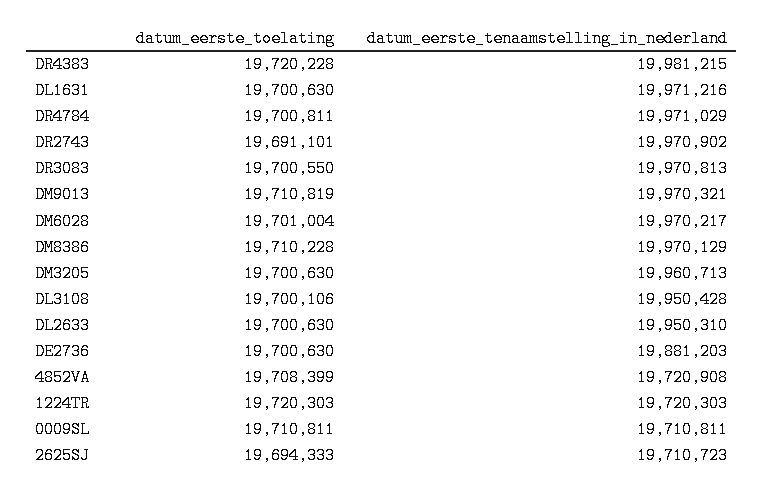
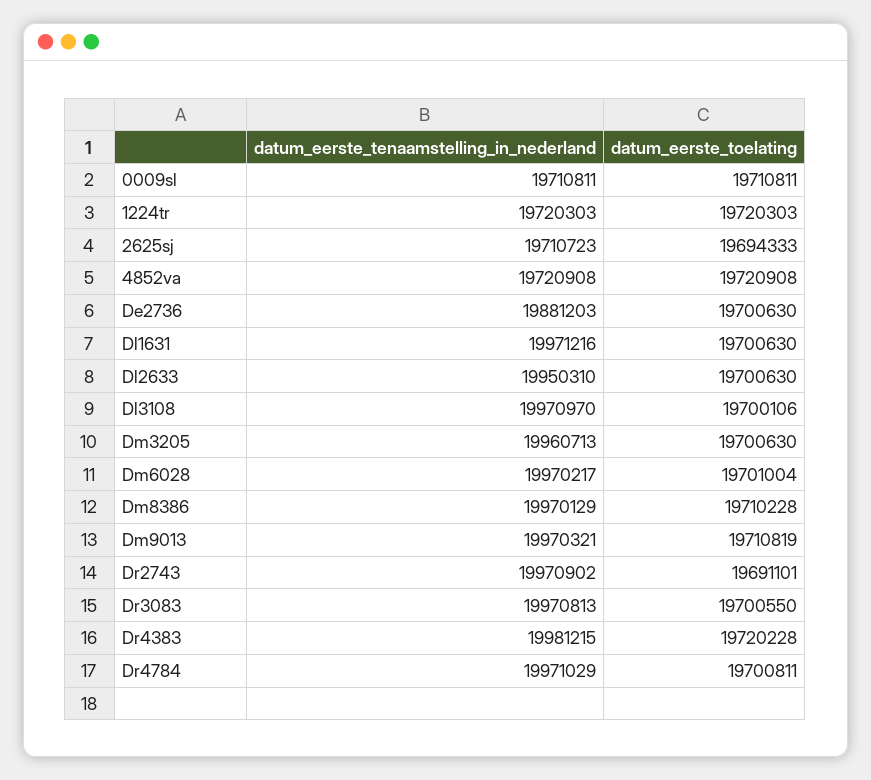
datum_eerste_tenaamstelling_in_nederland, DL3108: 19950428 -> 19970970
datum_eerste_toelating, 4852VA: 19708399 -> 19720908

